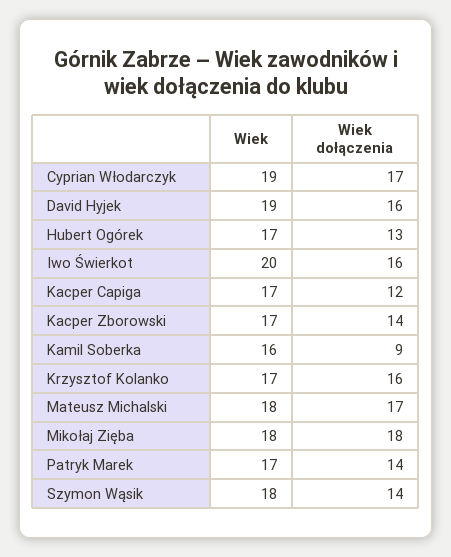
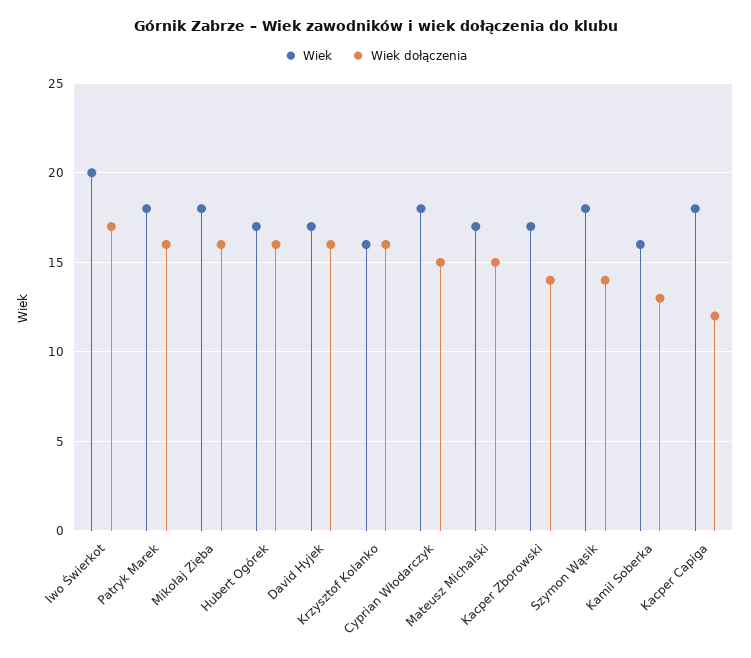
Wiek, Cyprian Włodarczyk: 19 -> 18
Wiek dołączenia, Cyprian Włodarczyk: 17 -> 15
Wiek, David Hyjek: 19 -> 17
Wiek dołączenia, Hubert Ogórek: 13 -> 16
Wiek dołączenia, Iwo Świerkot: 16 -> 17
Wiek, Kacper Capiga: 17 -> 18
Wiek dołączenia, Kamil Soberka: 9 -> 13
Wiek, Krzysztof Kolanko: 17 -> 16
Wiek, Mateusz Michalski: 18 -> 17
Wiek dołączenia, Mateusz Michalski: 17 -> 15
Wiek dołączenia, Mikołaj Zięba: 18 -> 16
Wiek, Patryk Marek: 17 -> 18
Wiek dołączenia, Patryk Marek: 14 -> 16

